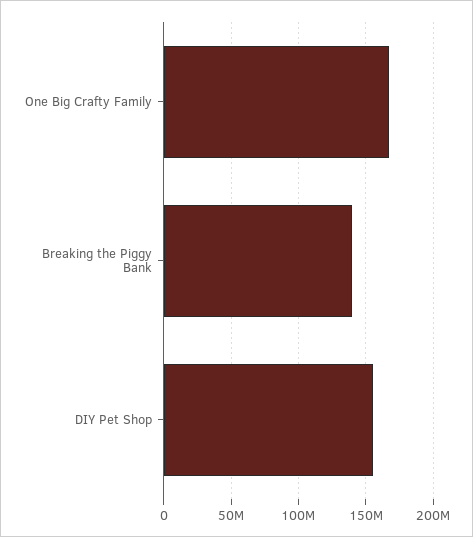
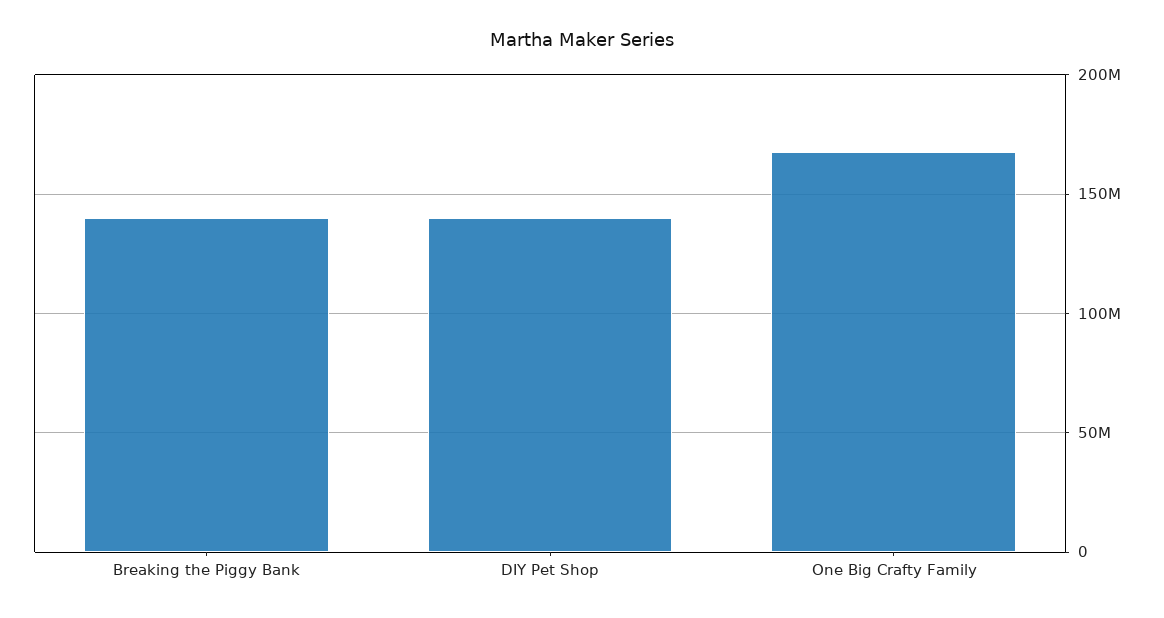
DIY Pet Shop: 155000000 -> 140000000

